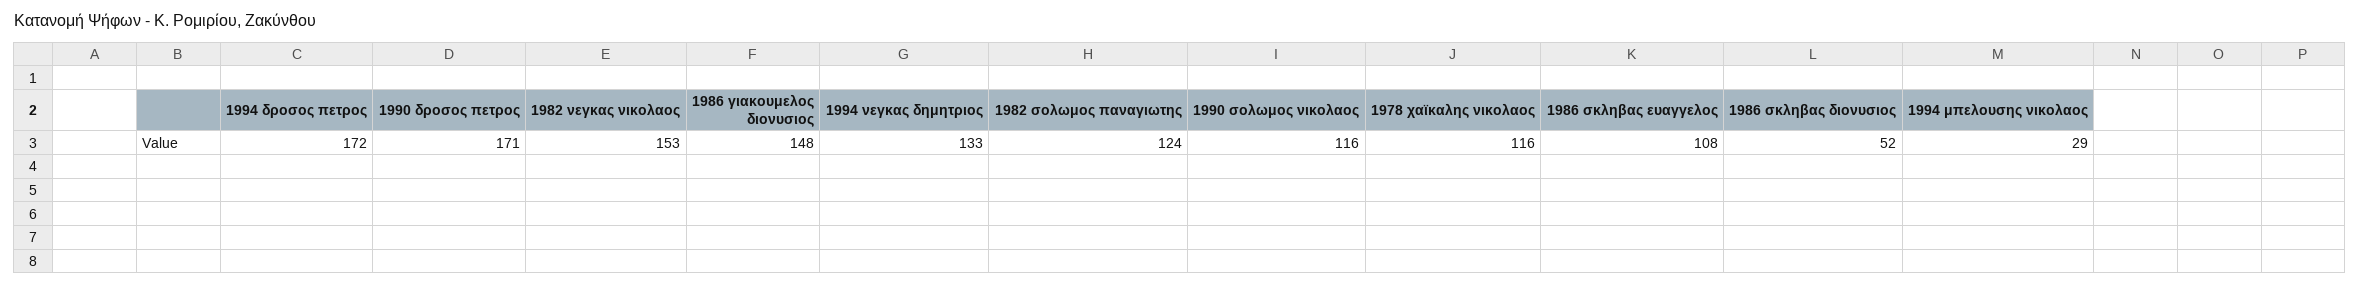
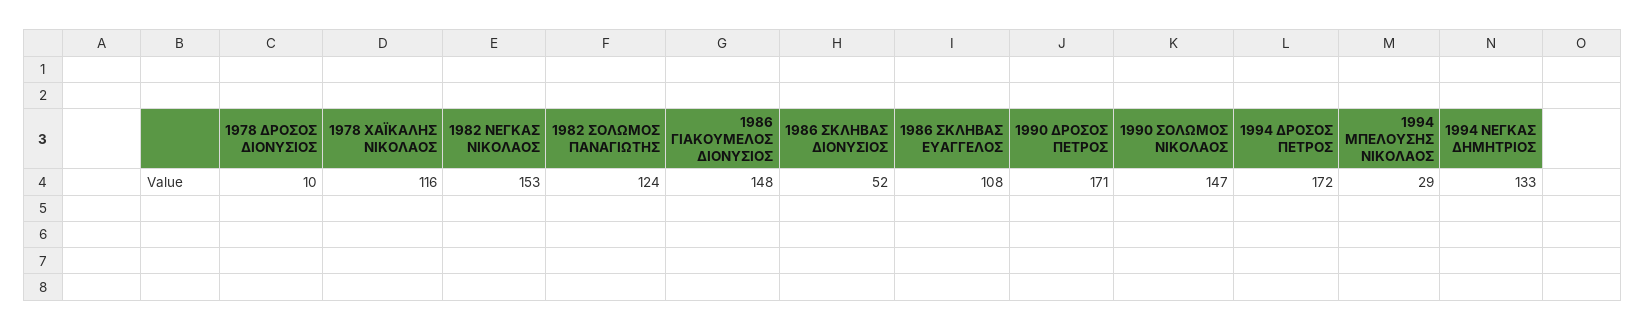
1990 σολωμος νικολαος: 116 -> 147
1978 ΔΡΟΣΟΣ ΔΙΟΝΥΣΙΟΣ: none -> 10

